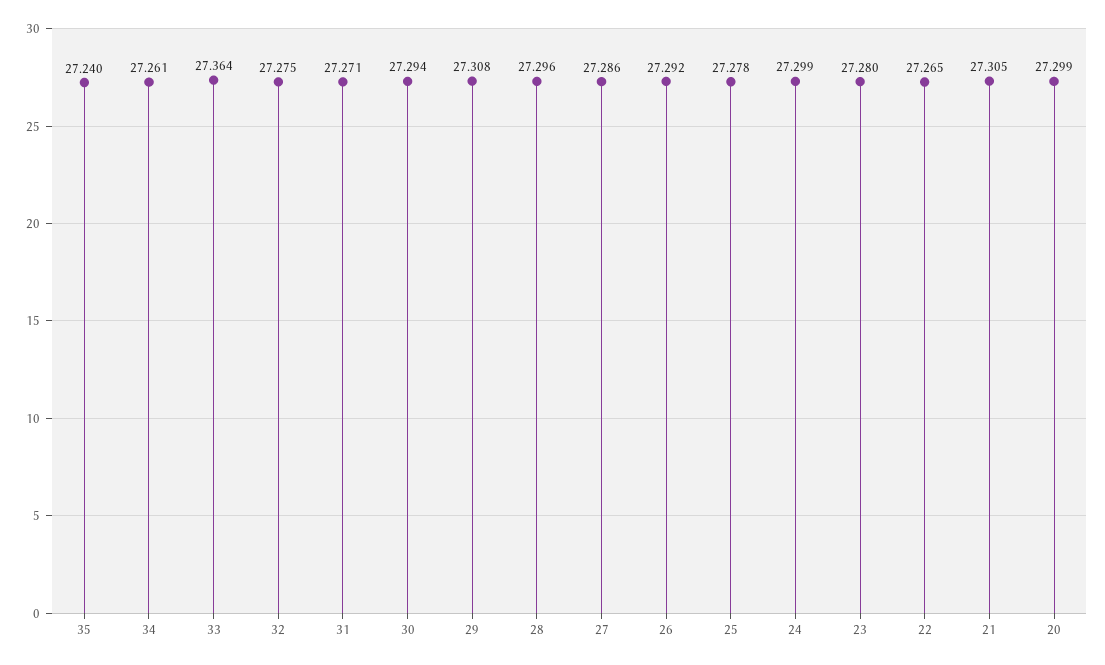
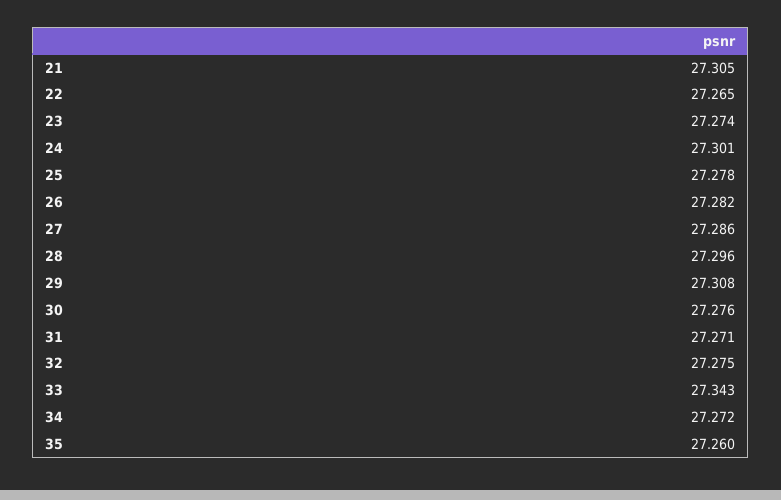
35: 27.24 -> 27.26
34: 27.261 -> 27.272
33: 27.364 -> 27.343
30: 27.294 -> 27.276
26: 27.292 -> 27.282
24: 27.299 -> 27.301
23: 27.28 -> 27.274
20: 27.299 -> none

